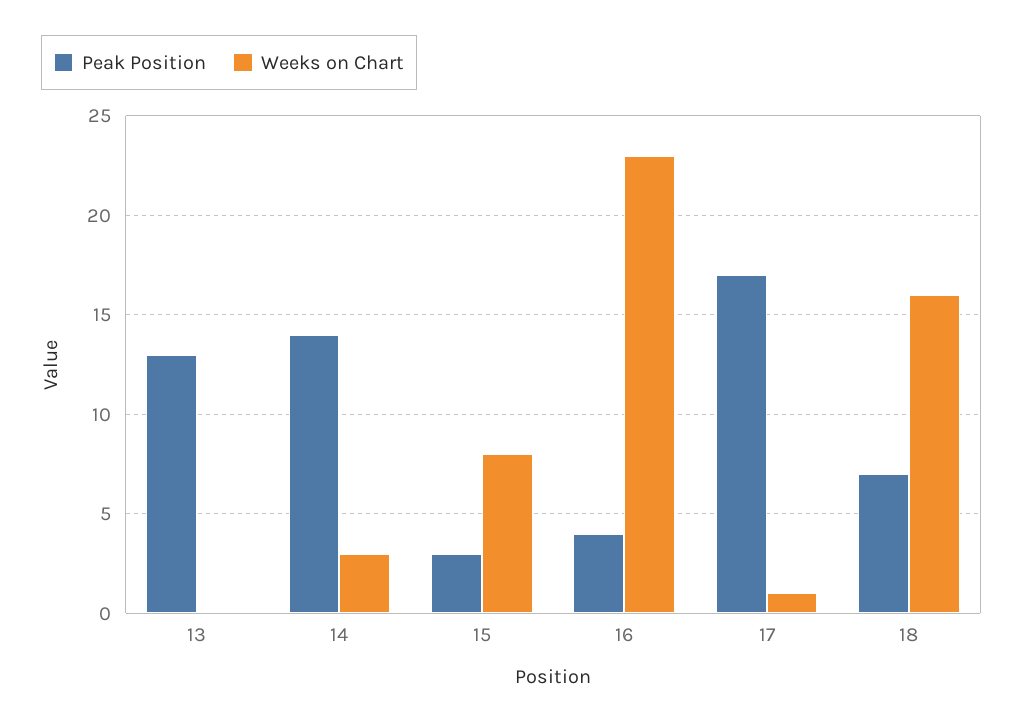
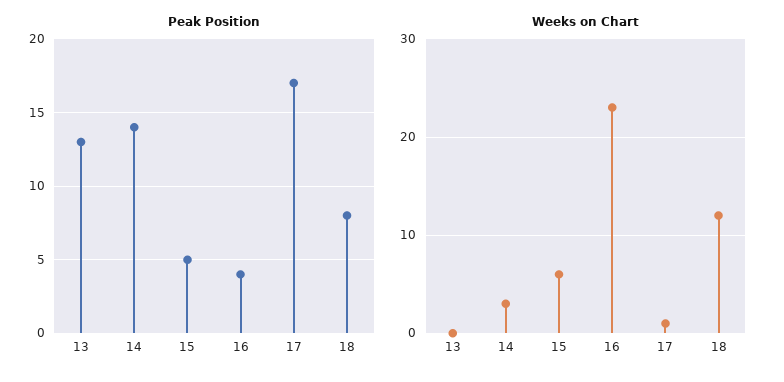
Peak Position, 15: 3 -> 5
Weeks on Chart, 15: 8 -> 6
Peak Position, 18: 7 -> 8
Weeks on Chart, 18: 16 -> 12

